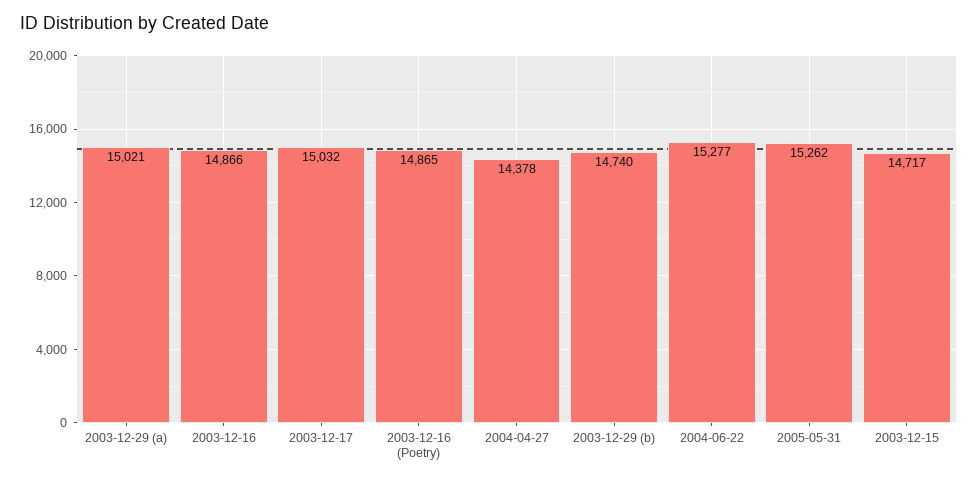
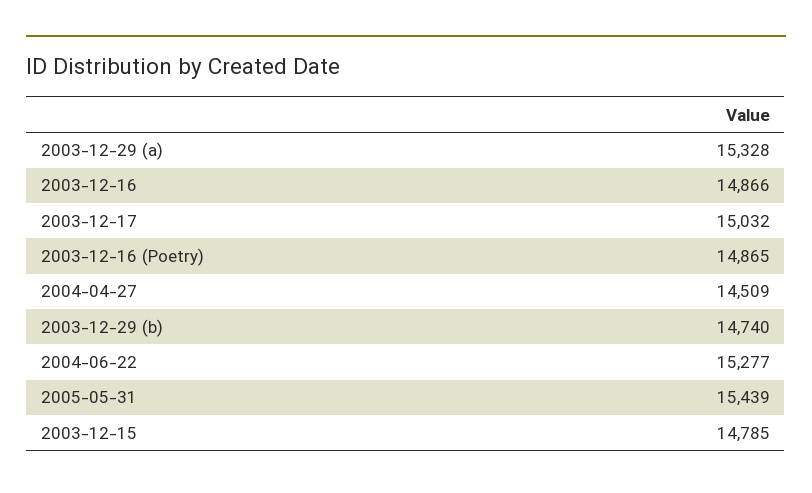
2003-12-29 (a): 15021 -> 15328
2004-04-27: 14378 -> 14509
2005-05-31: 15262 -> 15439
2003-12-15: 14717 -> 14785

